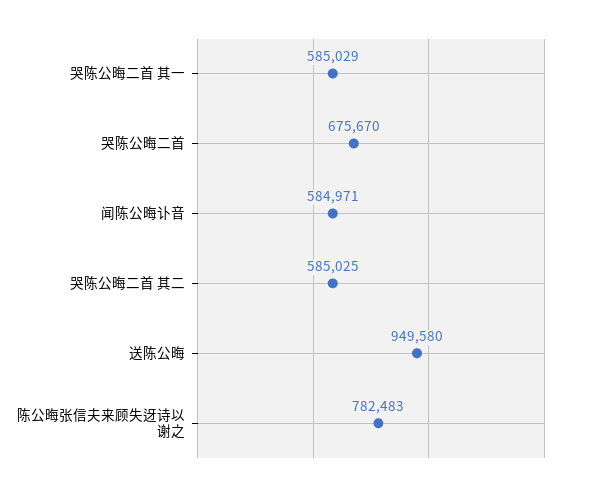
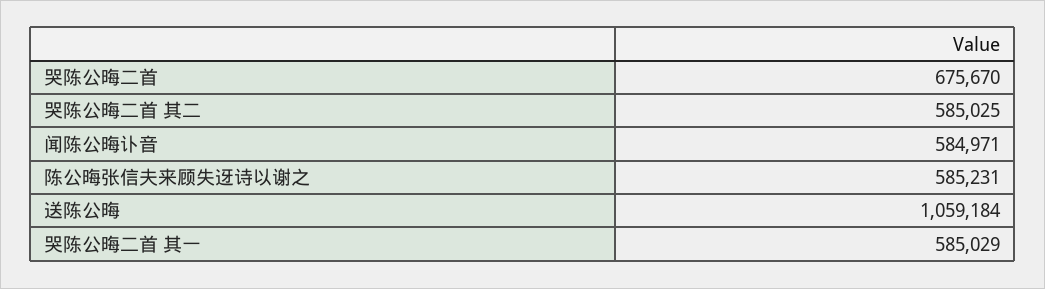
送陈公晦: 949580 -> 1059184
陈公晦张信夫来顾失迓诗以谢之: 782483 -> 585231

